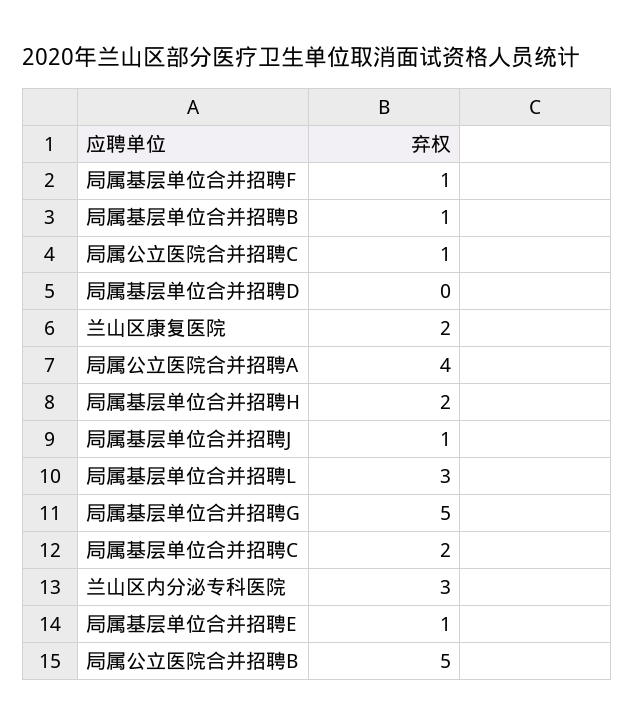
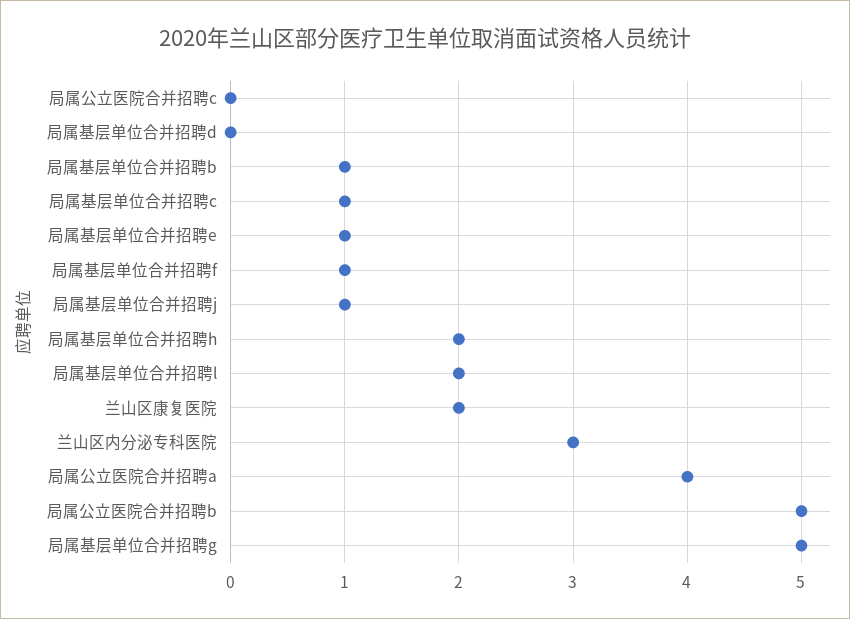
局属公立医院合并招聘C: 1 -> 0
局属基层单位合并招聘L: 3 -> 2
局属基层单位合并招聘C: 2 -> 1

